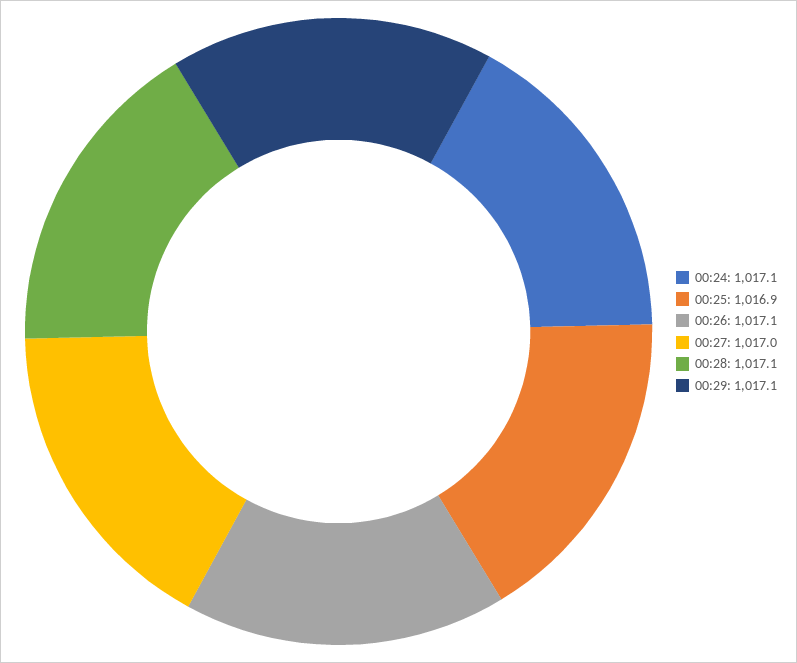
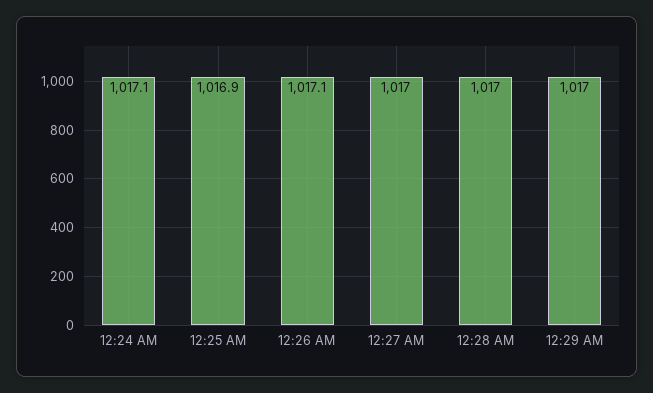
00:28: 1017.1 -> 1017
00:29: 1017.1 -> 1017

